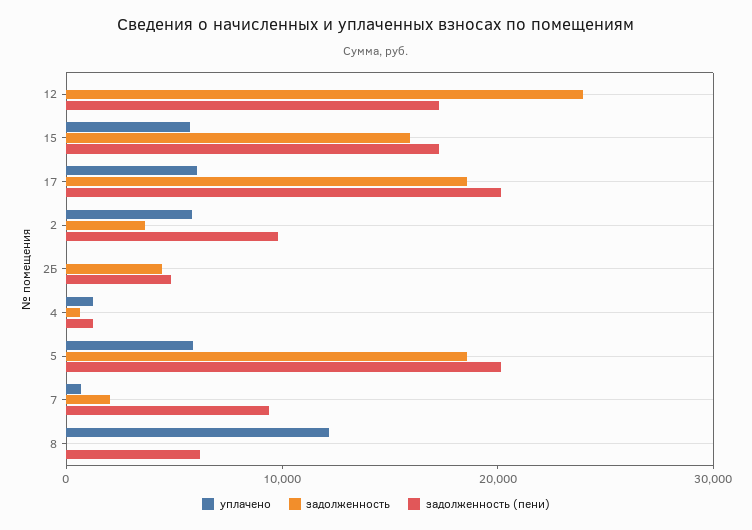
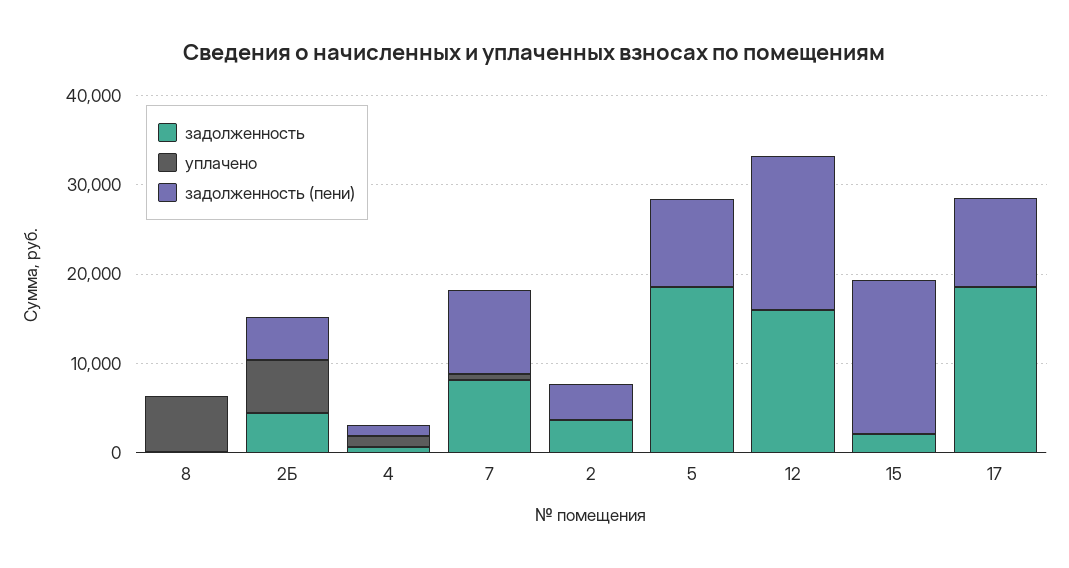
задолженность, 12: 24000 -> 16000
уплачено, 15: 6000 -> 0
задолженность, 15: 16000 -> 2000
уплачено, 17: 6000 -> 0
задолженность (пени), 17: 20000 -> 10000
уплачено, 2: 6000 -> 0
задолженность (пени), 2: 10000 -> 4000
уплачено, 2Б: 0 -> 6000
уплачено, 5: 6000 -> 0
задолженность (пени), 5: 20000 -> 10000
задолженность, 7: 2000 -> 8000
уплачено, 8: 12000 -> 6000
задолженность (пени), 8: 6000 -> 0

